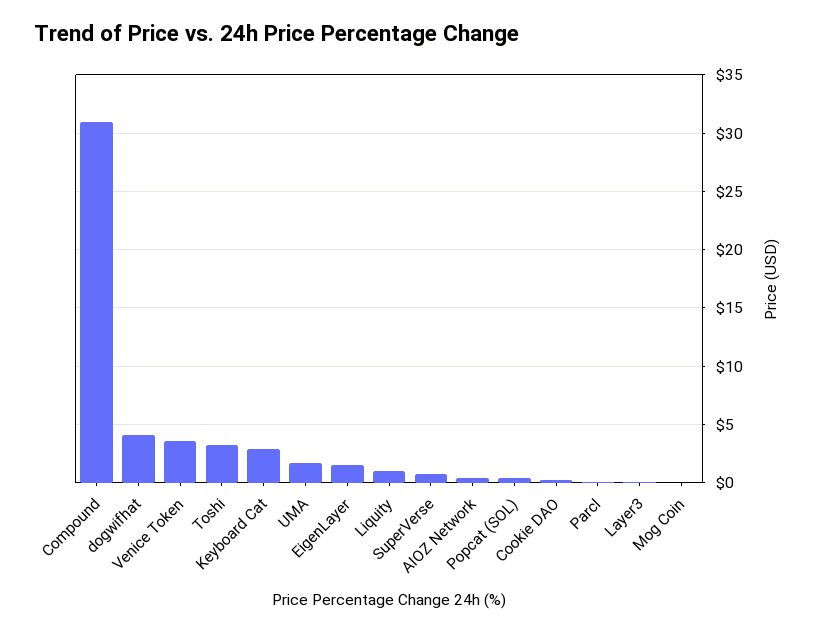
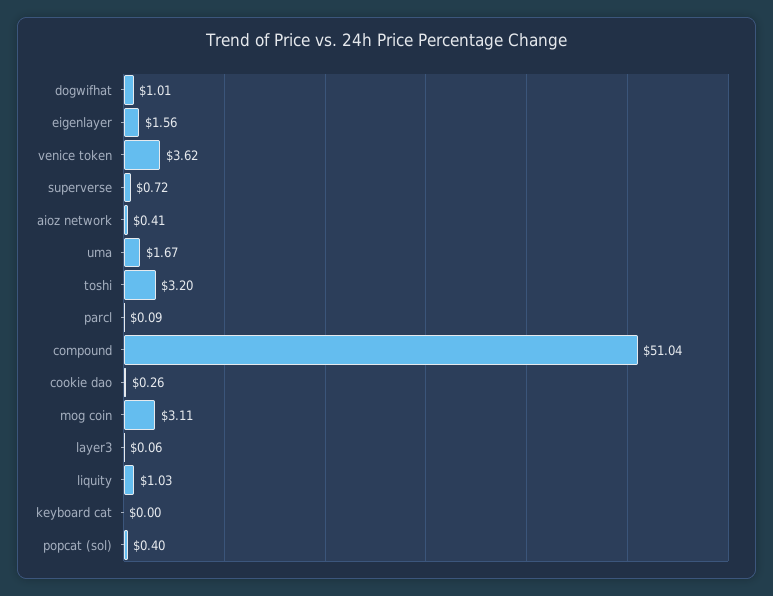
Compound: 31 -> 51.04
dogwifhat: 4 -> 1.01
Keyboard Cat: 3 -> 0
Mog Coin: 0 -> 3.11

